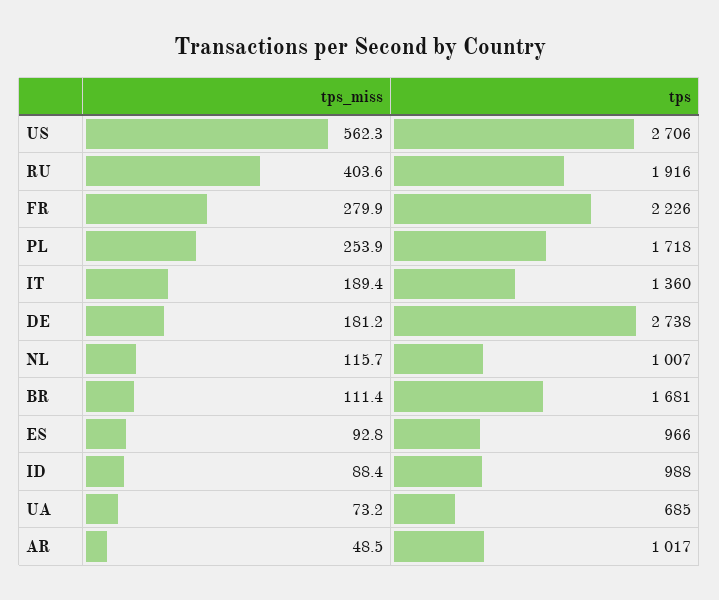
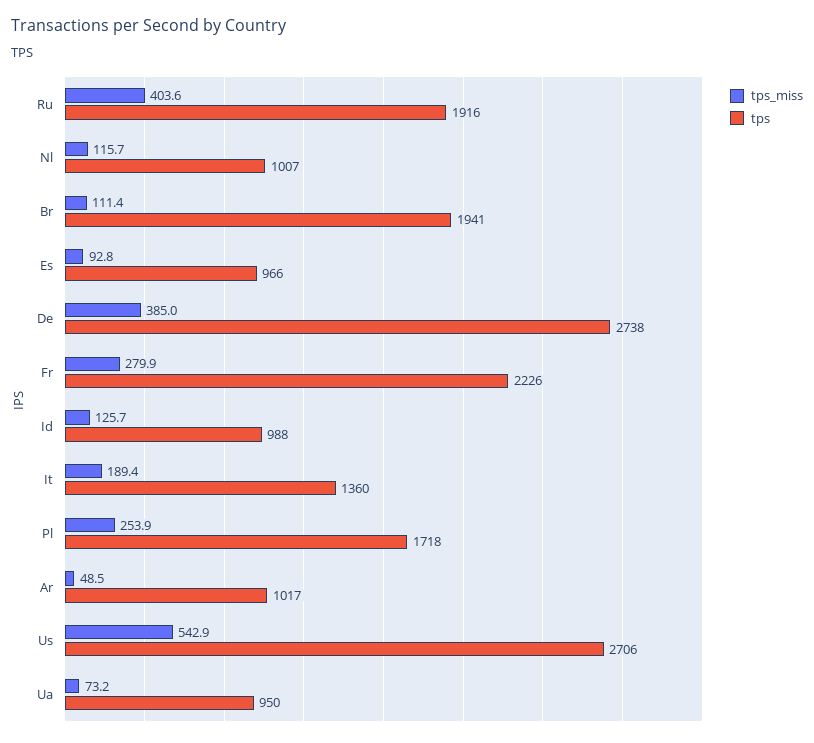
tps_miss, US: 562.3 -> 542.9
tps_miss, DE: 181.2 -> 385
tps, BR: 1681 -> 1941
tps_miss, ID: 88.4 -> 125.7
tps, UA: 685 -> 950

